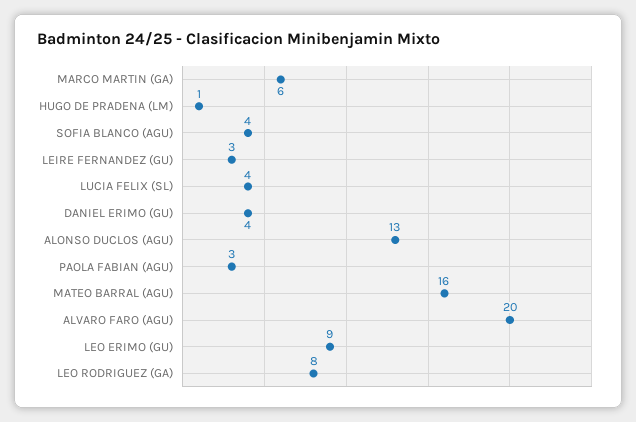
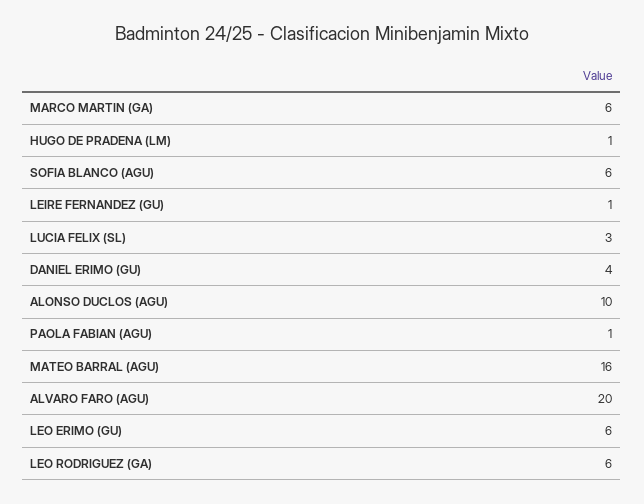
SOFIA BLANCO (AGU): 4 -> 6
LEIRE FERNANDEZ (GU): 3 -> 1
LUCIA FELIX (SL): 4 -> 3
ALONSO DUCLOS (AGU): 13 -> 10
PAOLA FABIAN (AGU): 3 -> 1
LEO ERIMO (GU): 9 -> 6
LEO RODRIGUEZ (GA): 8 -> 6

